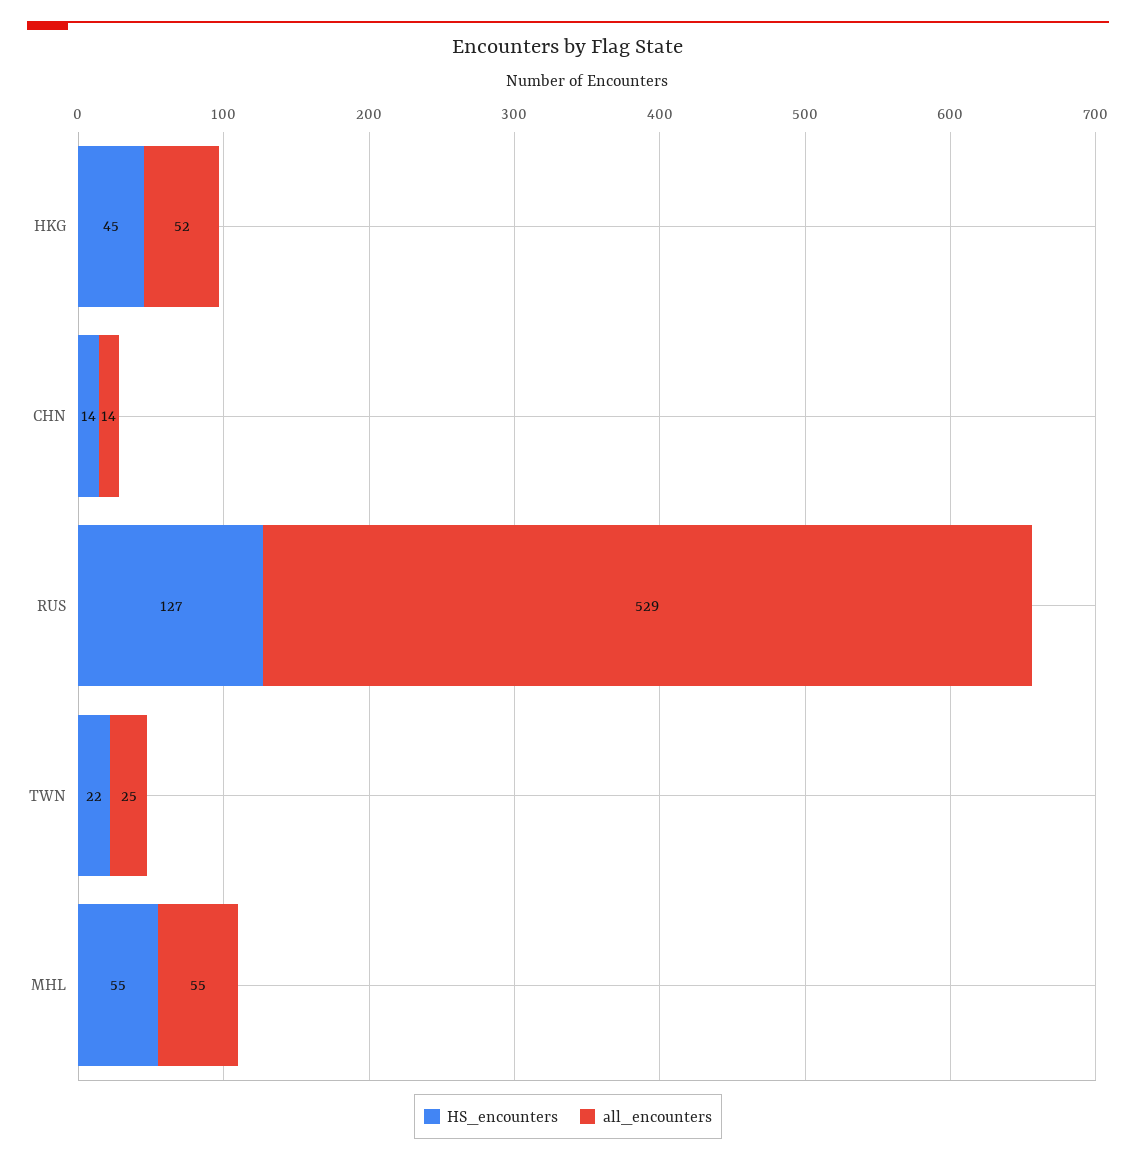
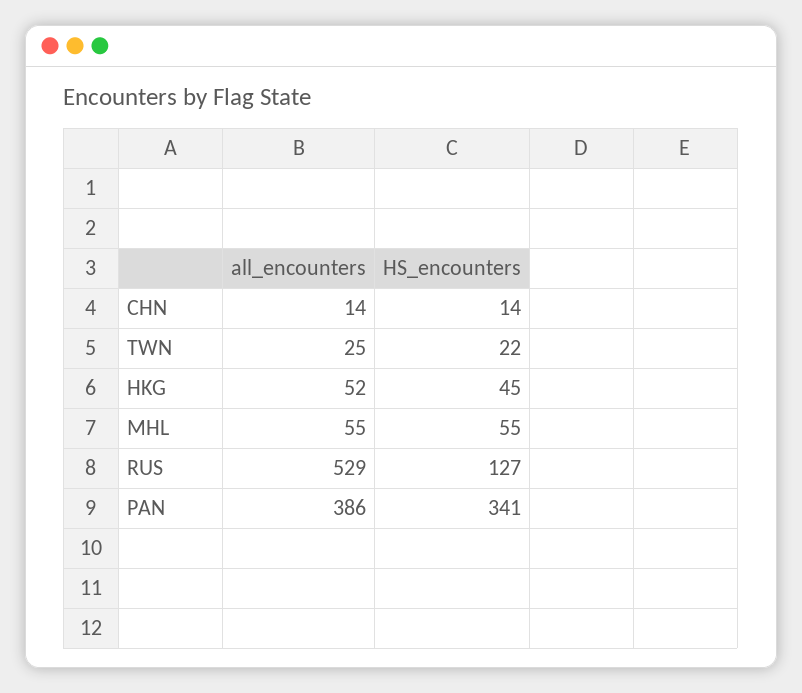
all_encounters, PAN: none -> 386
HS_encounters, PAN: none -> 341

